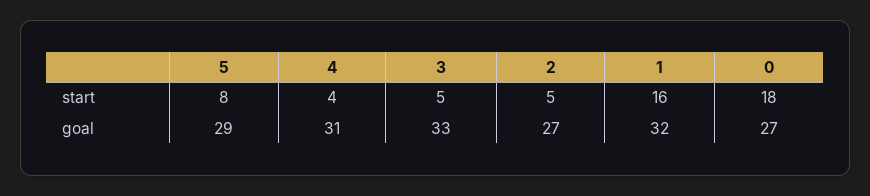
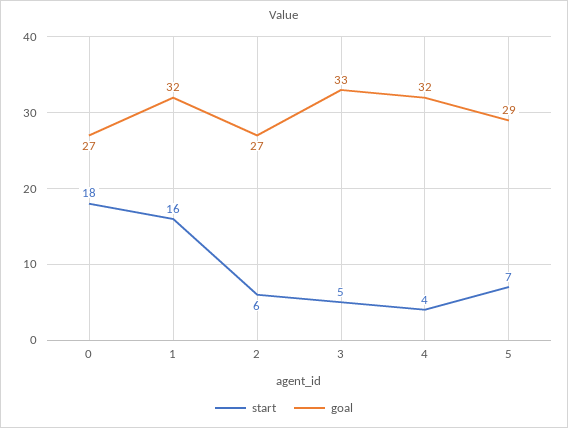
start, 5: 8 -> 7
start, 2: 5 -> 6
goal, 4: 31 -> 32

